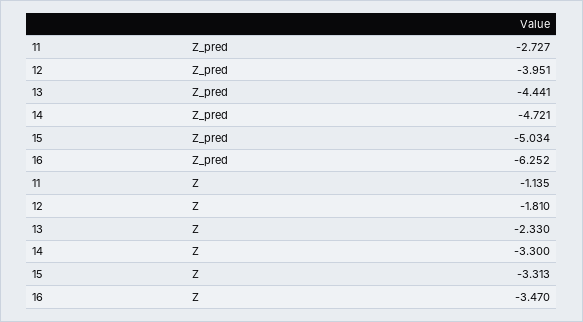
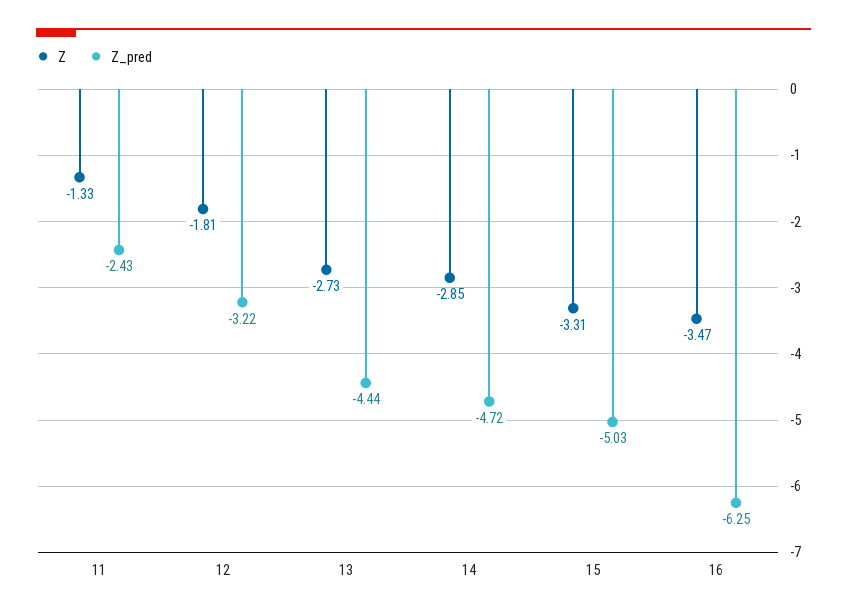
Z_pred, 11: -2.727 -> -2.43
Z_pred, 12: -3.951 -> -3.22
Z, 11: -1.135 -> -1.33
Z, 13: -2.33 -> -2.73
Z, 14: -3.3 -> -2.85

